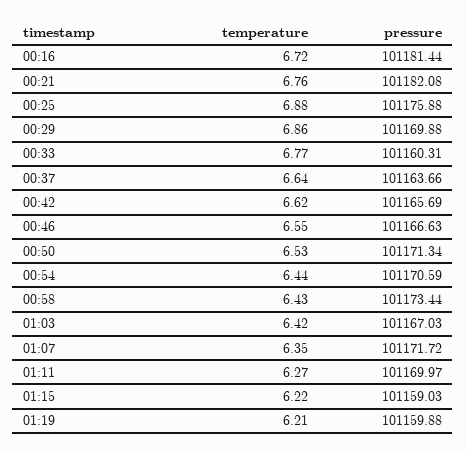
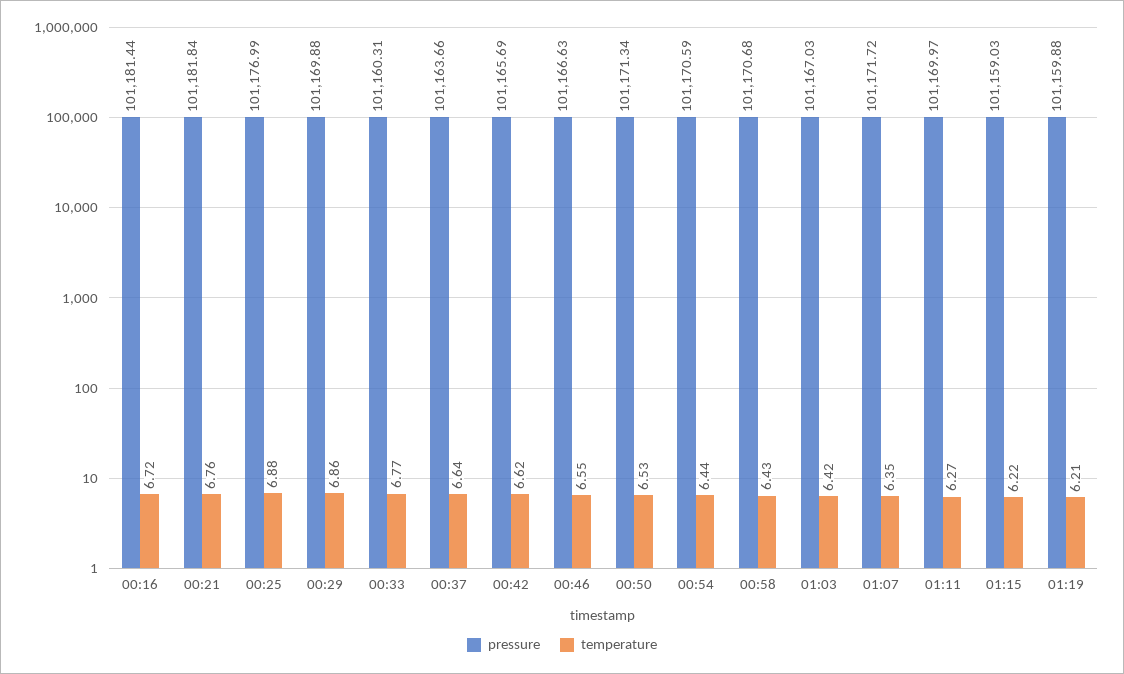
pressure, 00:21: 101182.08 -> 101181.84
pressure, 00:25: 101175.88 -> 101176.99
pressure, 00:58: 101173.44 -> 101170.68

